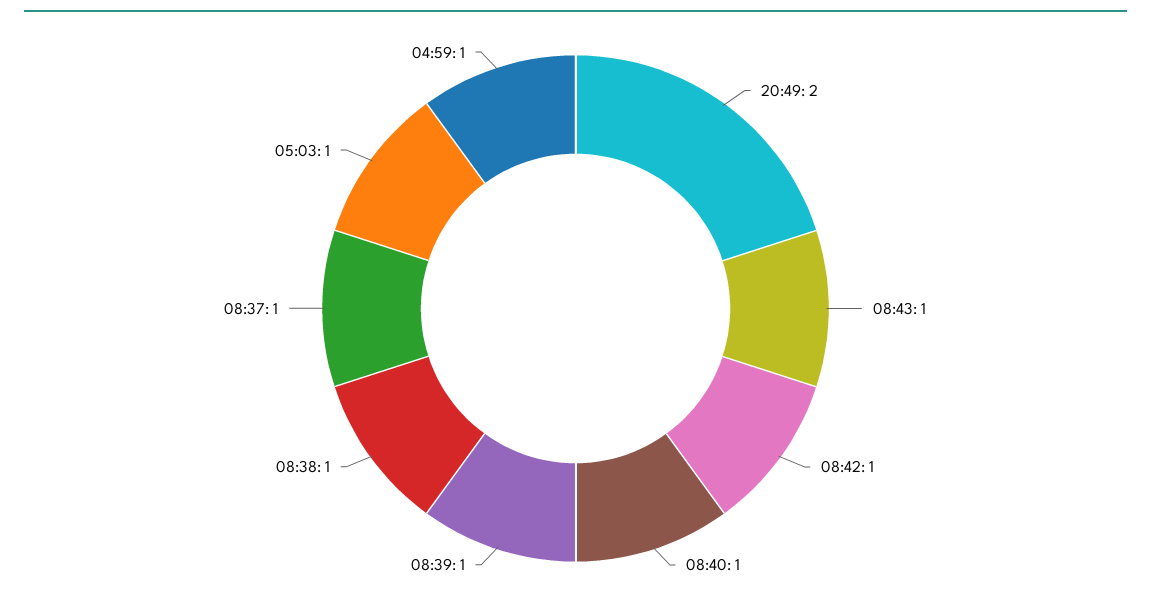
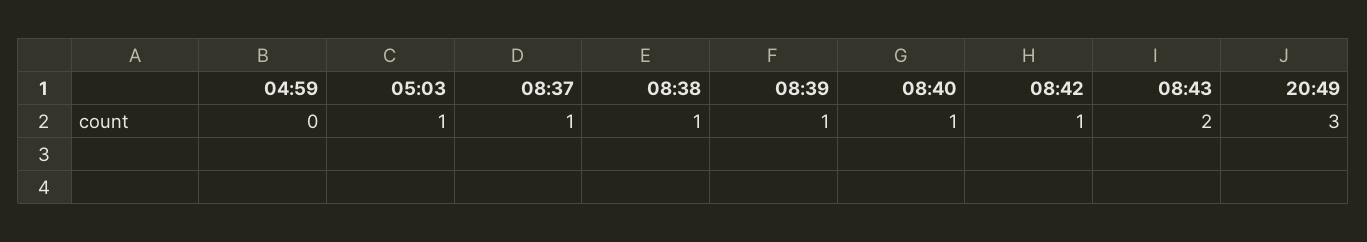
20:49: 2 -> 3
08:43: 1 -> 2
04:59: 1 -> 0

